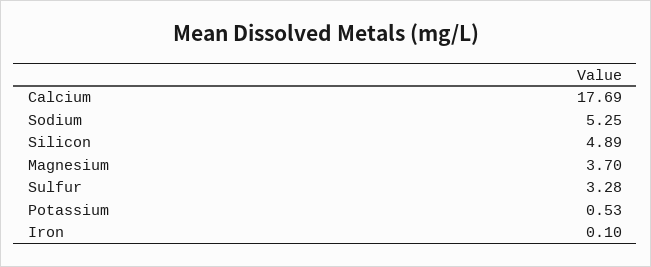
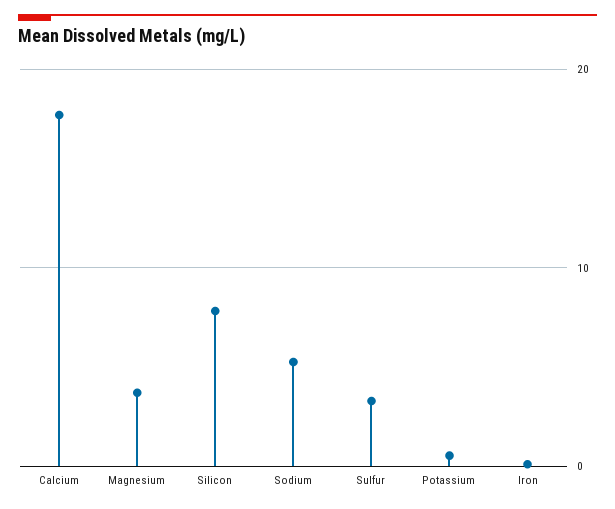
Silicon: 4.89 -> 8

